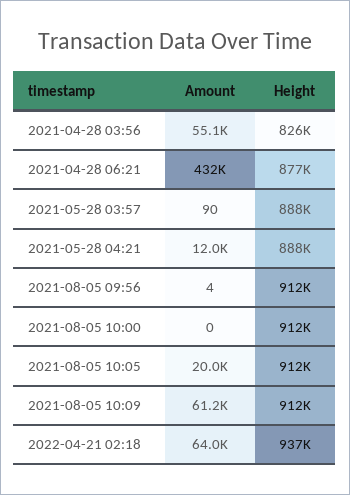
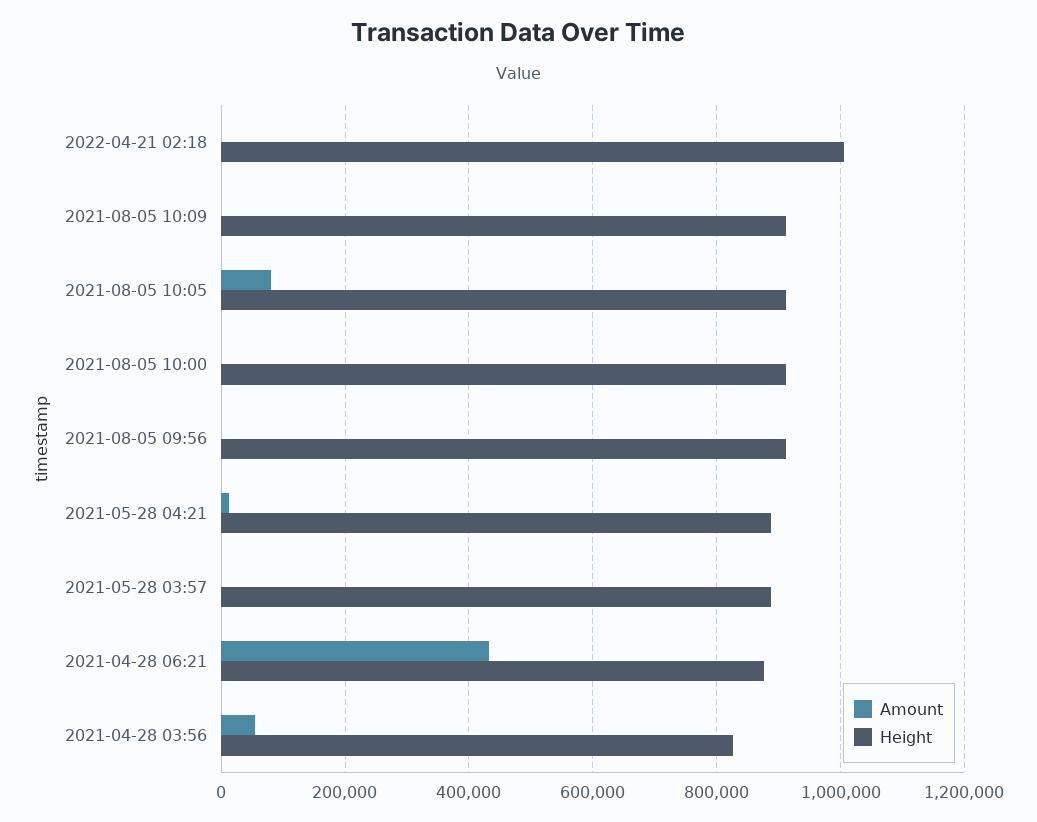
Amount, 2021-08-05 10:05: 20000 -> 80000
Amount, 2021-08-05 10:09: 61200 -> 0
Amount, 2022-04-21 02:18: 64000 -> 0
Height, 2022-04-21 02:18: 937000 -> 1000000

